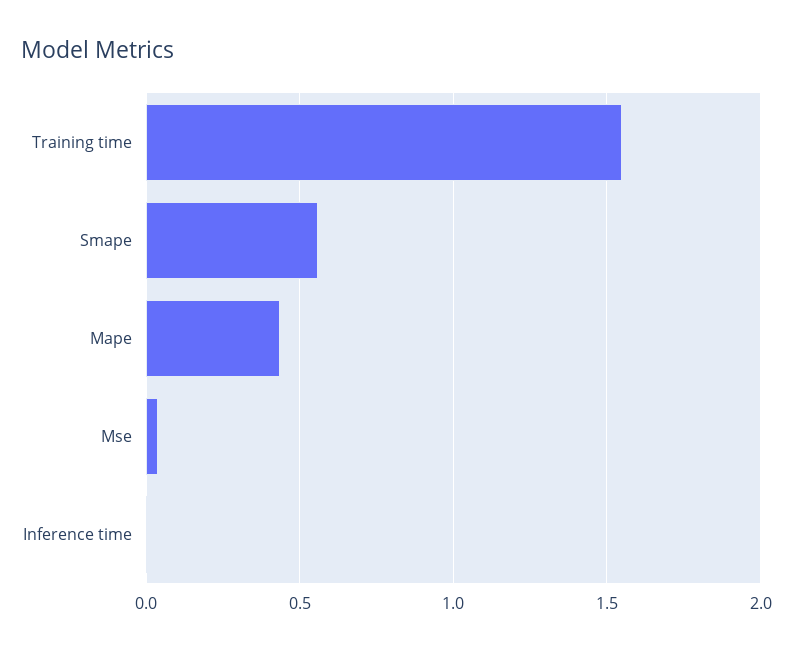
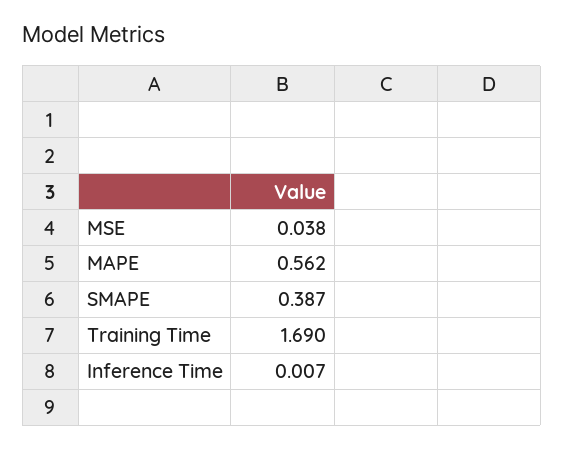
Training time: 1.55 -> 1.69
Smape: 0.55 -> 0.387
Mape: 0.45 -> 0.562

